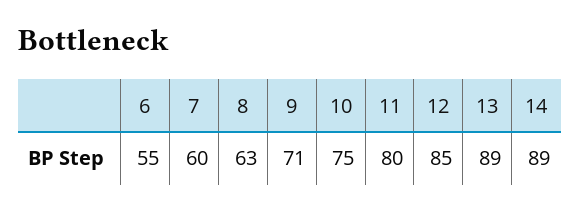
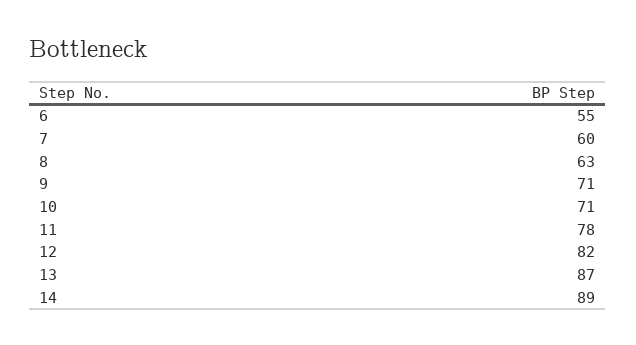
10: 75 -> 71
11: 80 -> 78
12: 85 -> 82
13: 89 -> 87

